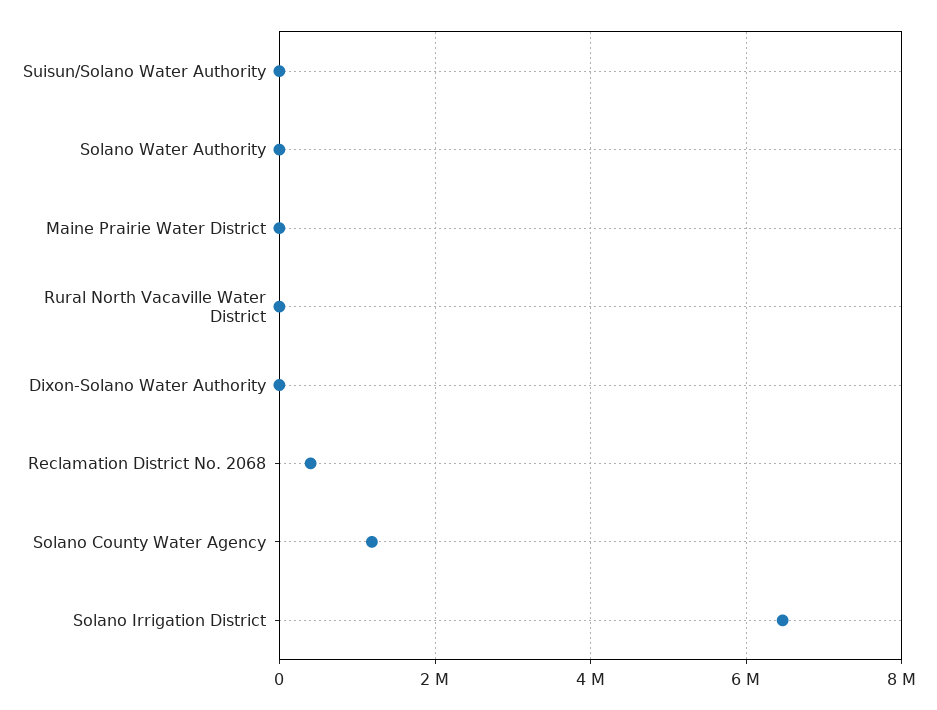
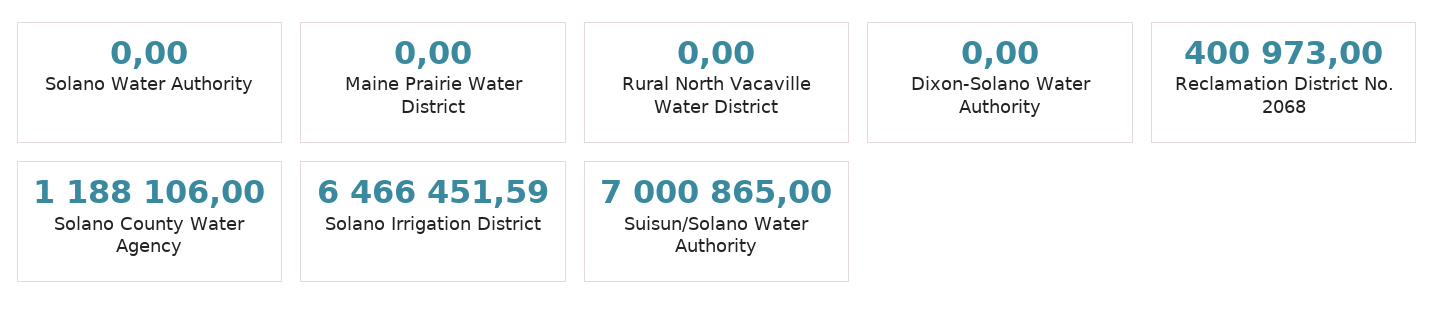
Suisun/Solano Water Authority: 0 -> 7000865

